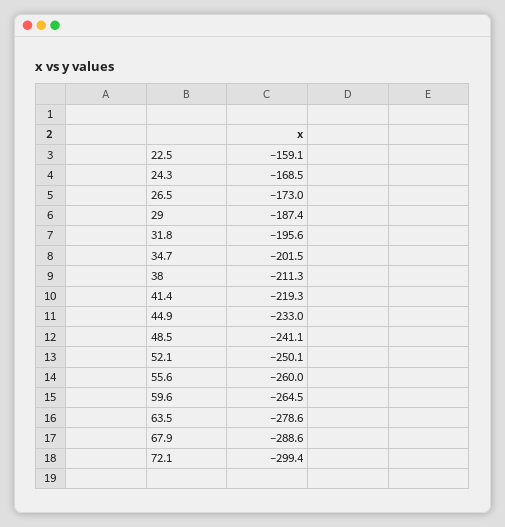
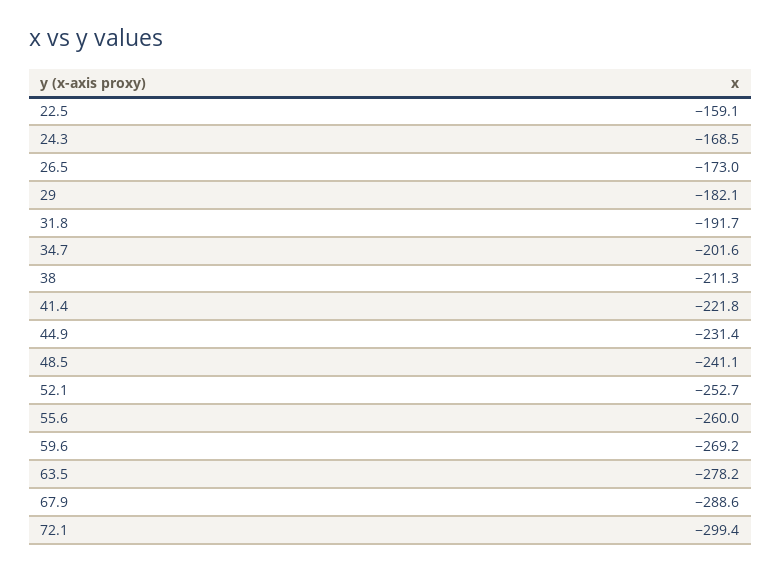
29: -187.4 -> -182.1
31.8: -195.6 -> -191.7
34.7: -201.5 -> -201.6
41.4: -219.3 -> -221.8
44.9: -233 -> -231.4
52.1: -250.1 -> -252.7
59.6: -264.5 -> -269.2
63.5: -278.6 -> -278.2

